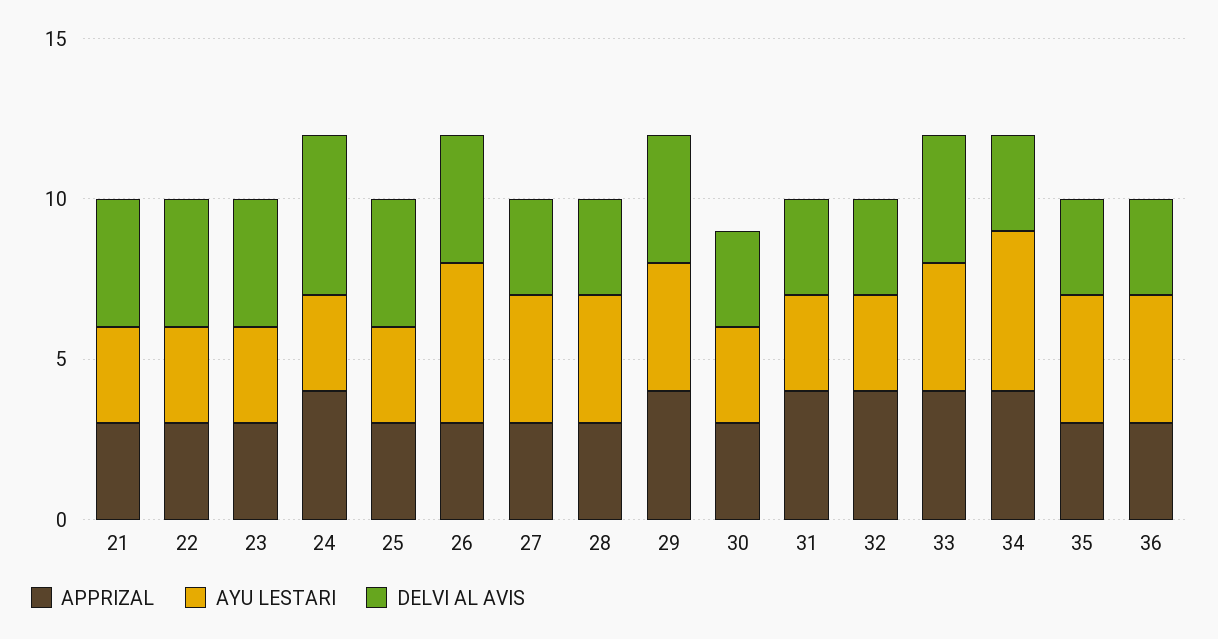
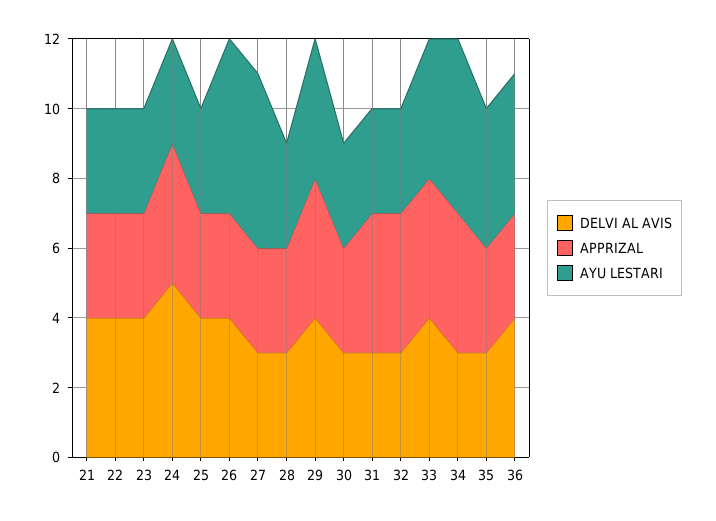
AYU LESTARI, 27: 4 -> 5
AYU LESTARI, 28: 4 -> 3
DELVI AL AVIS, 36: 3 -> 4

